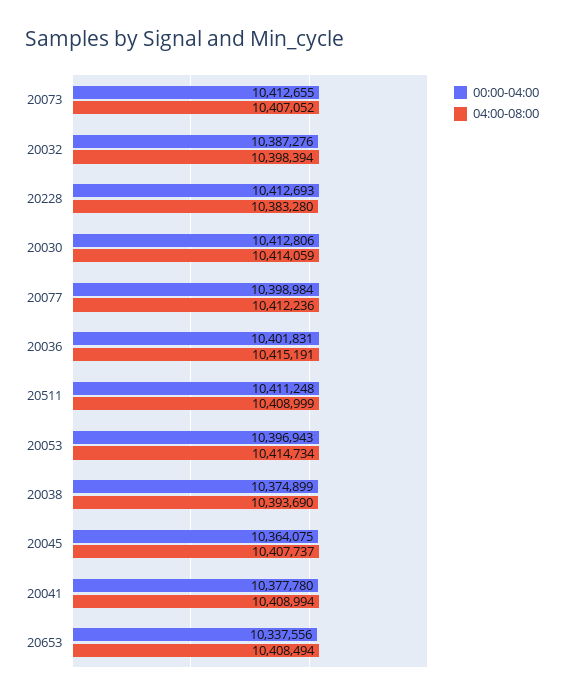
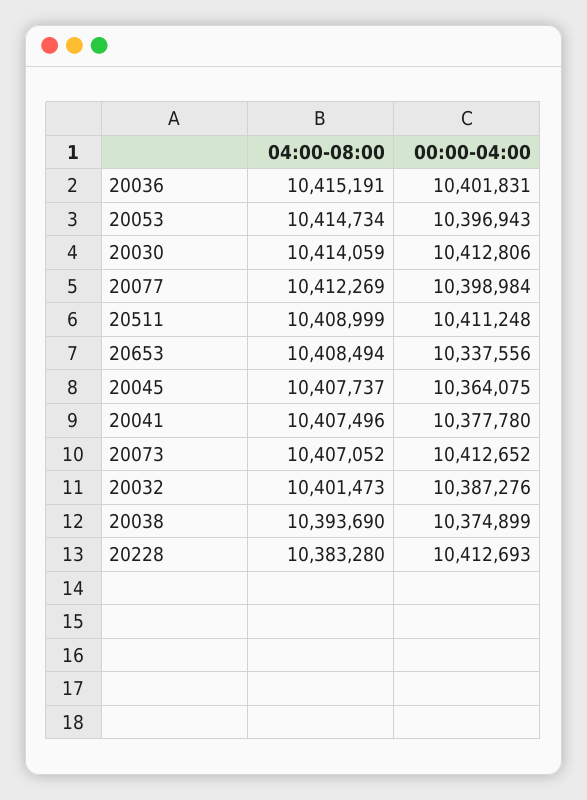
00:00-04:00, 20073: 10412655 -> 10412652
04:00-08:00, 20032: 10398394 -> 10401473
04:00-08:00, 20077: 10412236 -> 10412269
04:00-08:00, 20041: 10408994 -> 10407496

